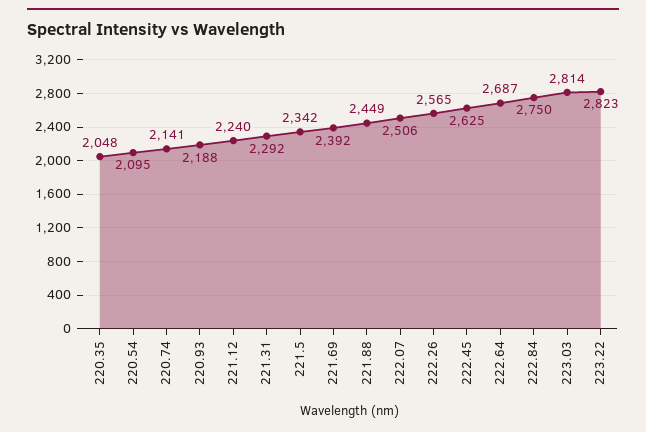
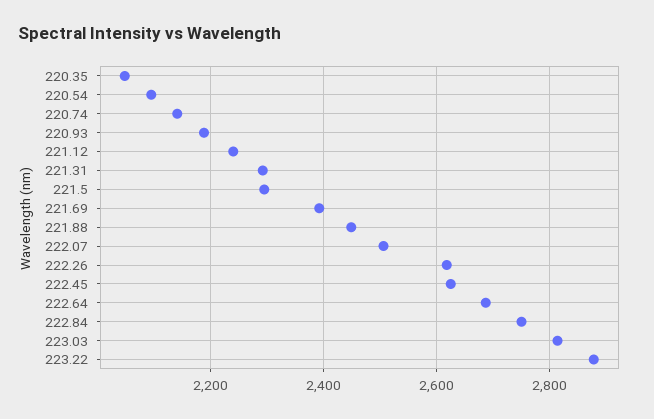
221.5: 2342 -> 2300
222.26: 2565 -> 2620
223.22: 2823 -> 2880

